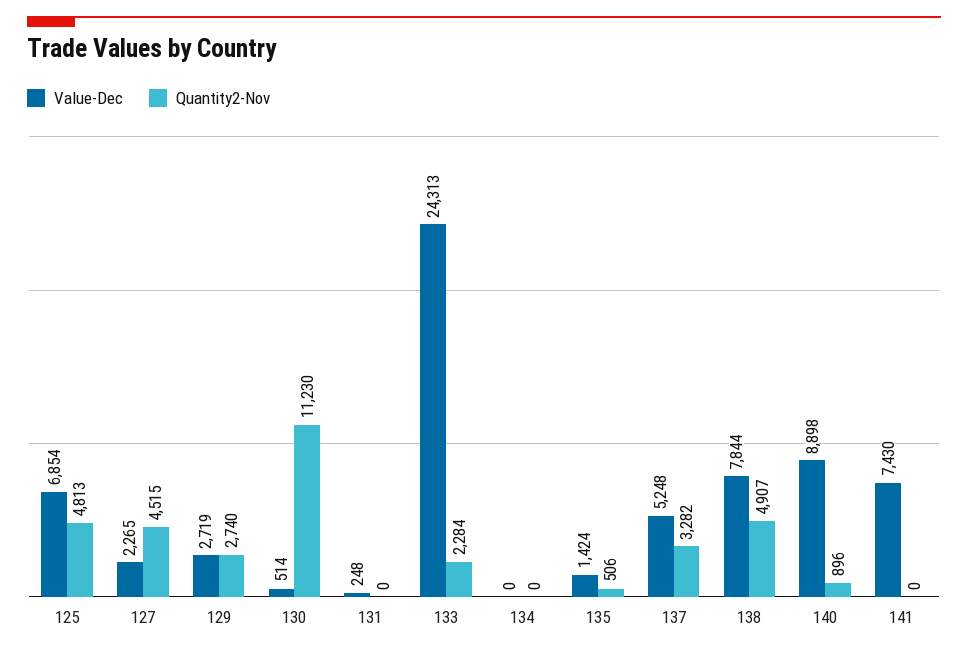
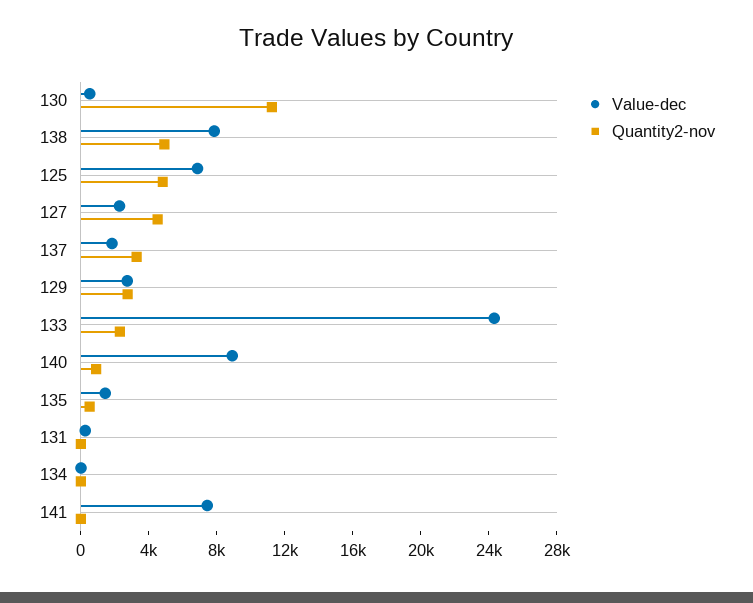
Value-Dec, 137: 5248 -> 2000

